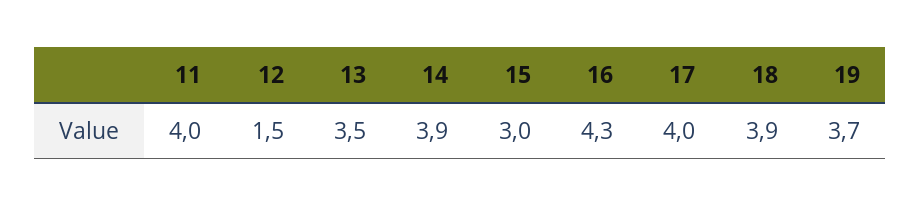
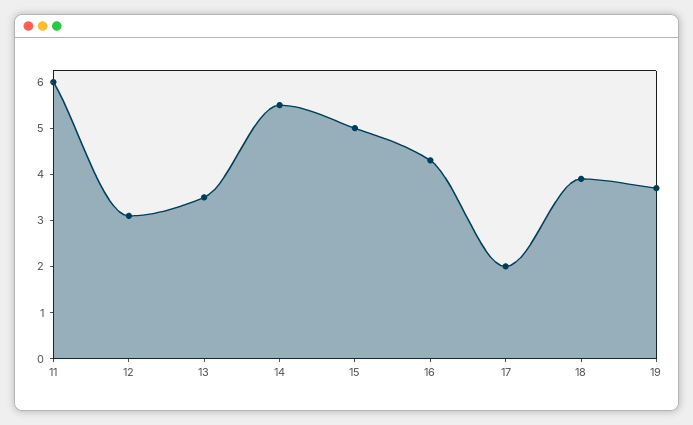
11: 4 -> 6
12: 1.5 -> 3
14: 3.9 -> 5.5
15: 3 -> 5
17: 4 -> 2

